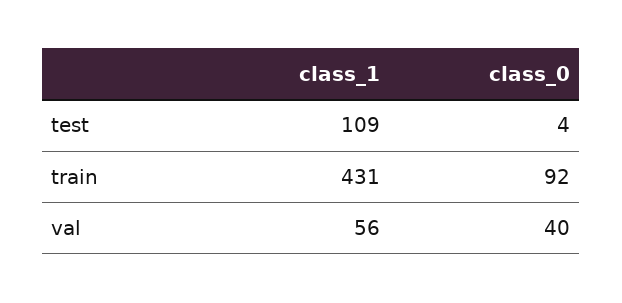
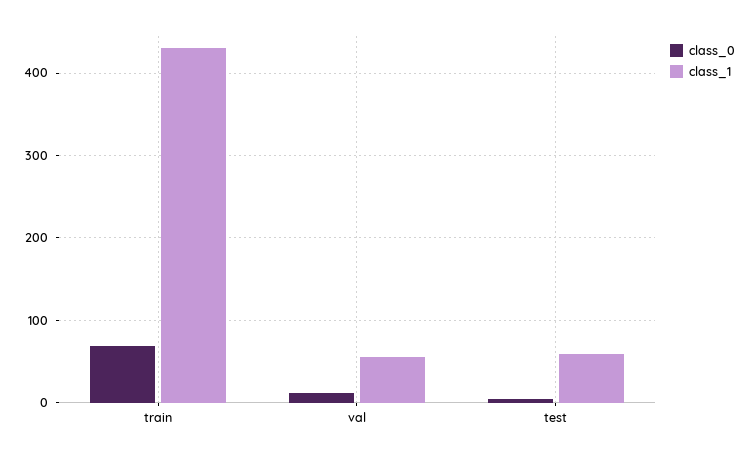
class_1, test: 109 -> 60
class_0, train: 92 -> 70
class_0, val: 40 -> 10

